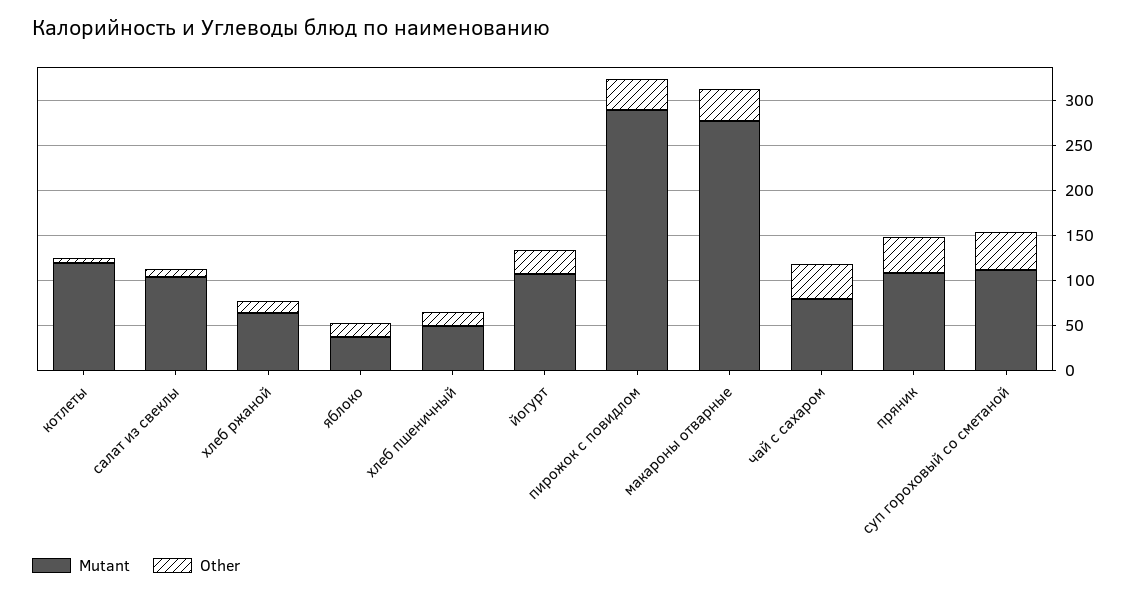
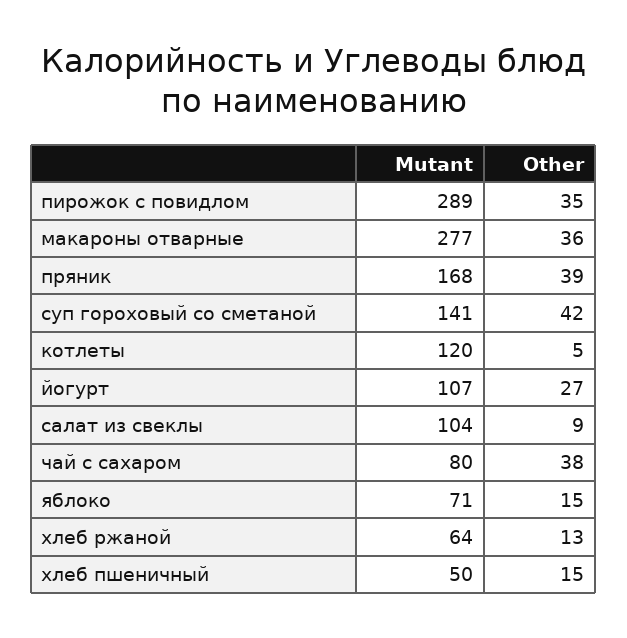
Mutant, яблоко: 40 -> 71
Mutant, пряник: 110 -> 168
Mutant, суп гороховый со сметаной: 110 -> 141

